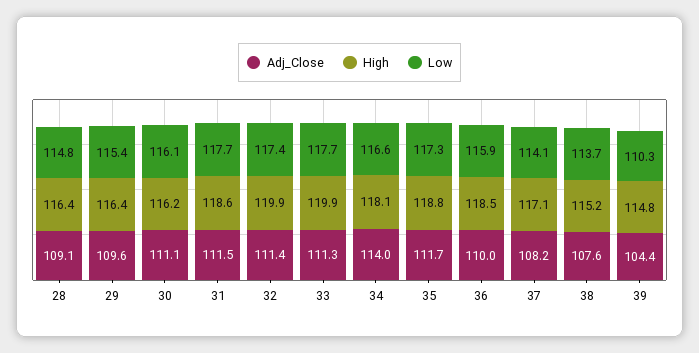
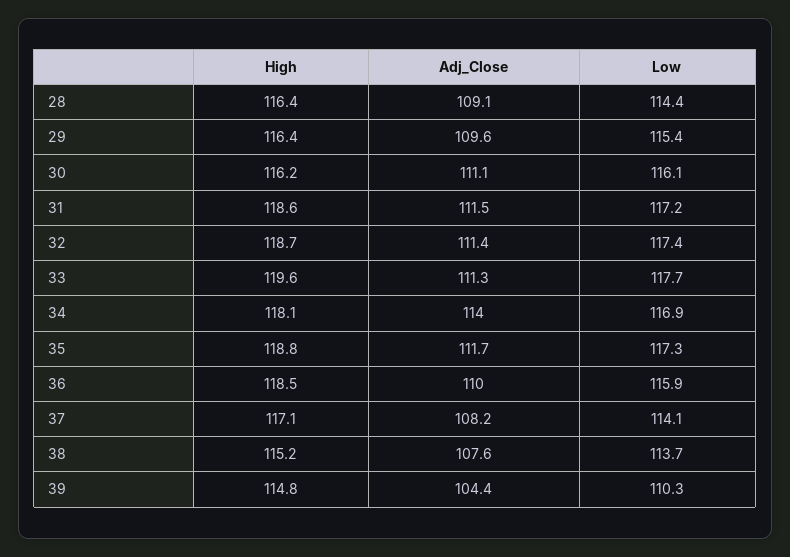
Low, 28: 114.8 -> 114.4
Low, 31: 117.7 -> 117.2
High, 32: 119.9 -> 118.7
High, 33: 119.9 -> 119.6
Low, 34: 116.6 -> 116.9

